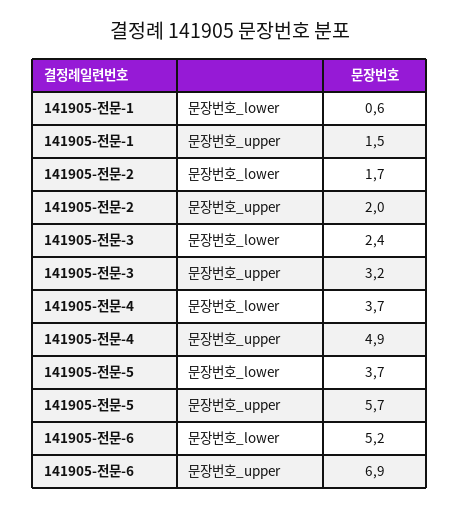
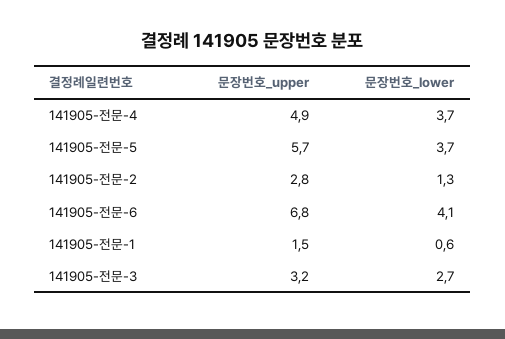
141905-전문-2, 문장번호_lower: 1.7 -> 1.3
141905-전문-2, 문장번호_upper: 2 -> 2.8
141905-전문-3, 문장번호_lower: 2.4 -> 2.7
141905-전문-6, 문장번호_lower: 5.2 -> 4.1
141905-전문-6, 문장번호_upper: 6.9 -> 6.8

